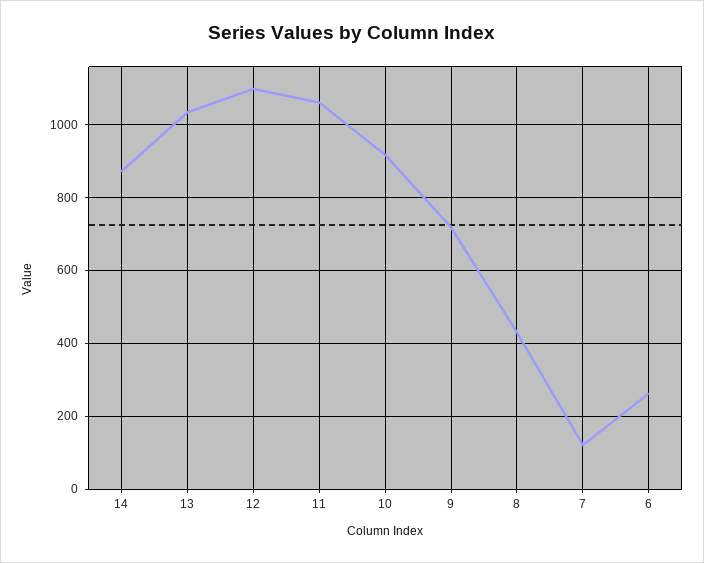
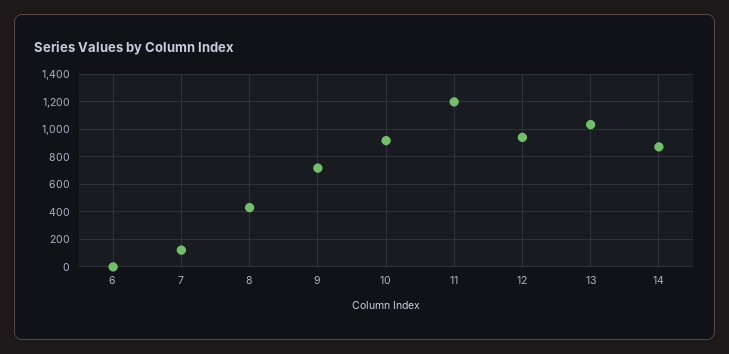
12: 1100 -> 950
11: 1060 -> 1200
6: 260 -> 0

